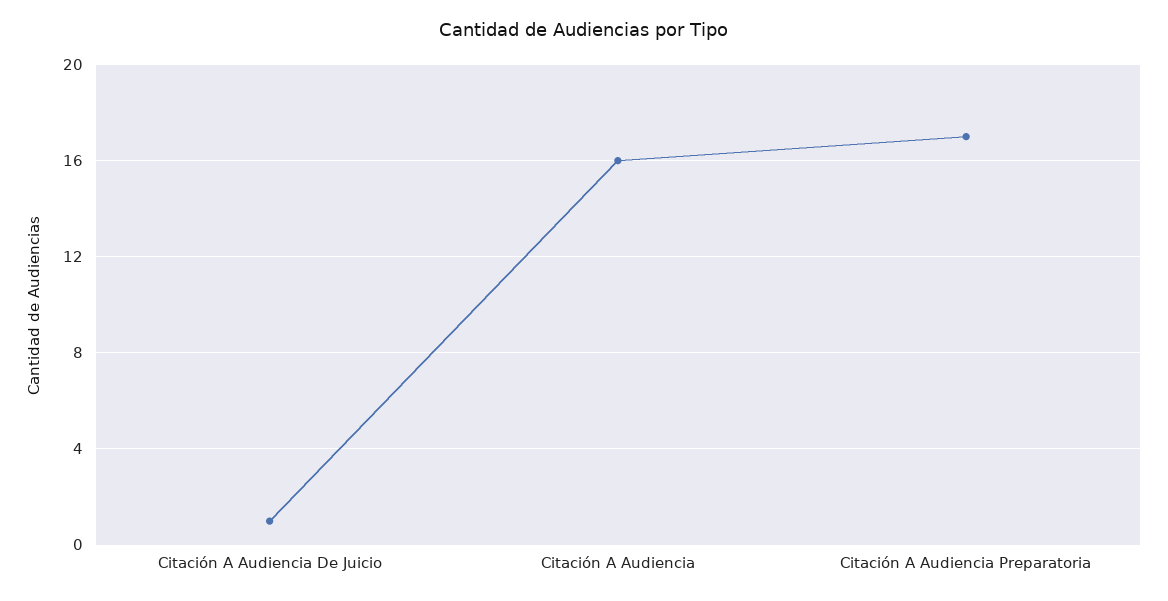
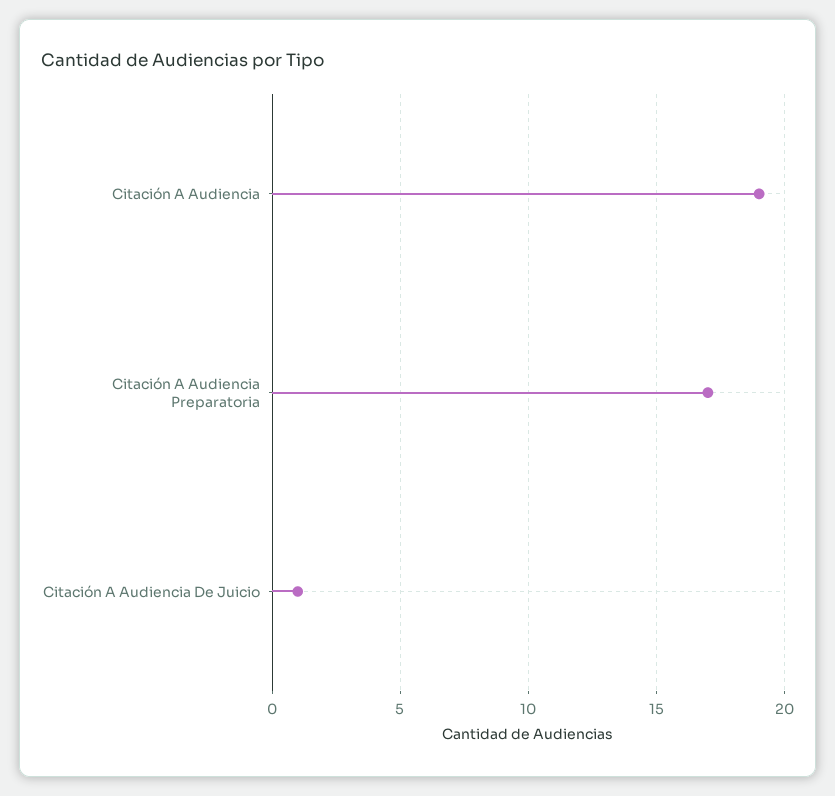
Citación A Audiencia: 16 -> 19

